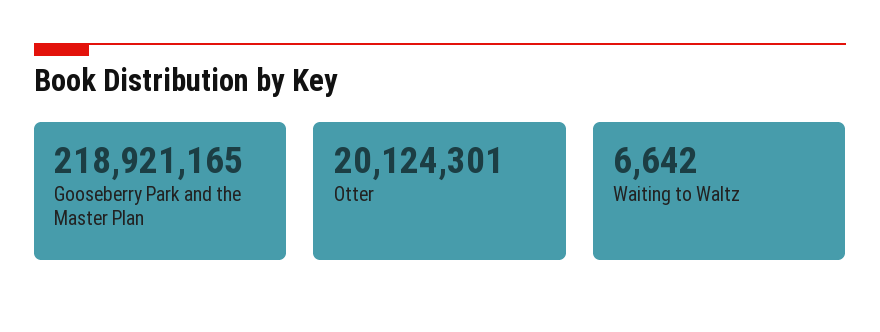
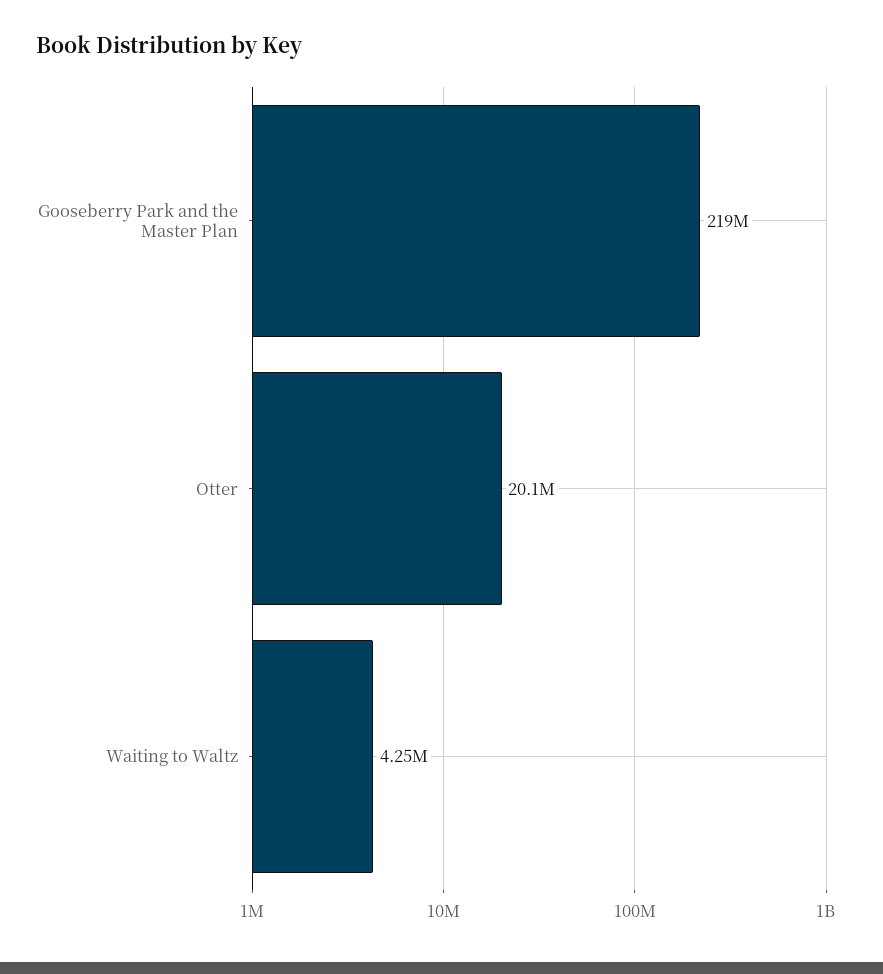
Waiting to Waltz: 6642 -> 4250000

